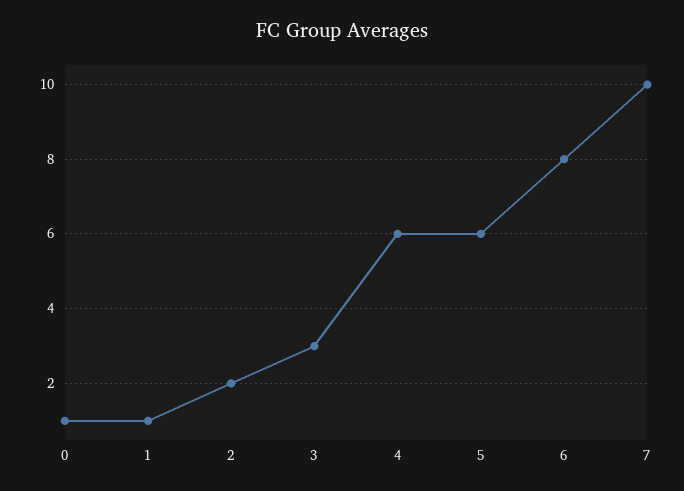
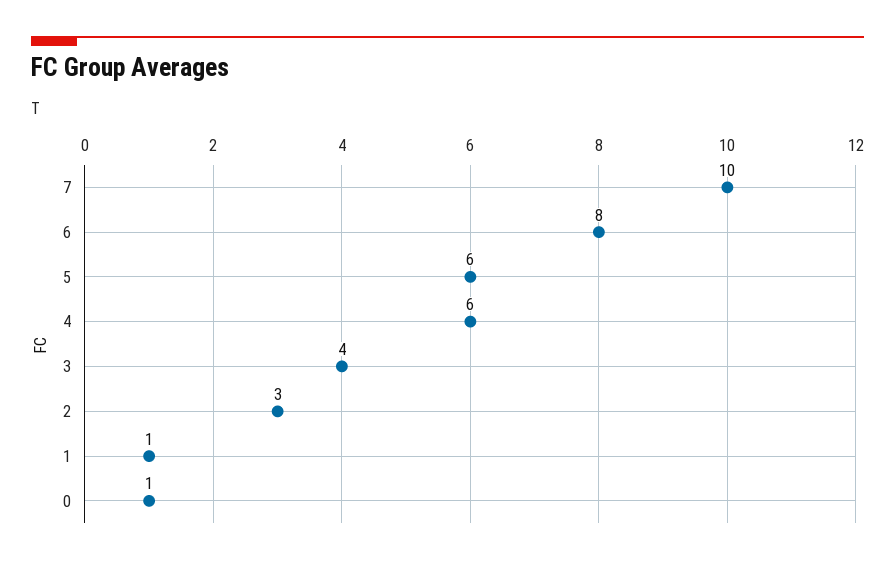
2: 2 -> 3
3: 3 -> 4

